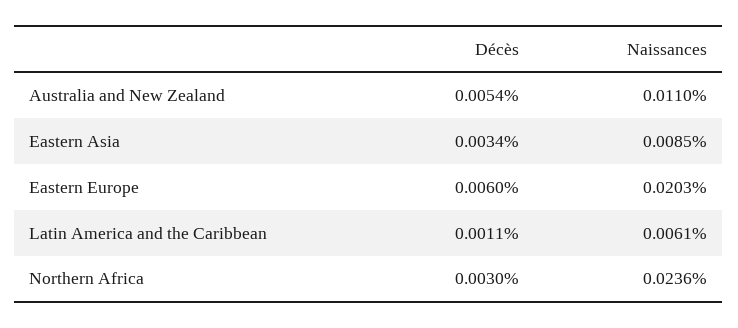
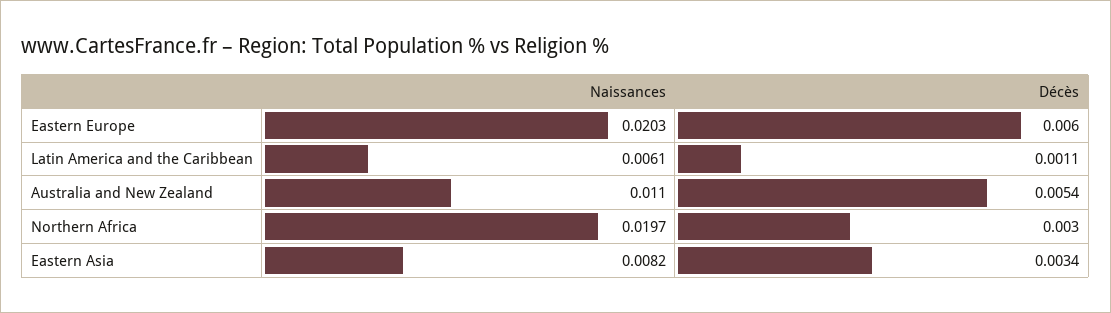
Naissances, Eastern Asia: 0.0085 -> 0.0082
Naissances, Northern Africa: 0.0236 -> 0.0197

